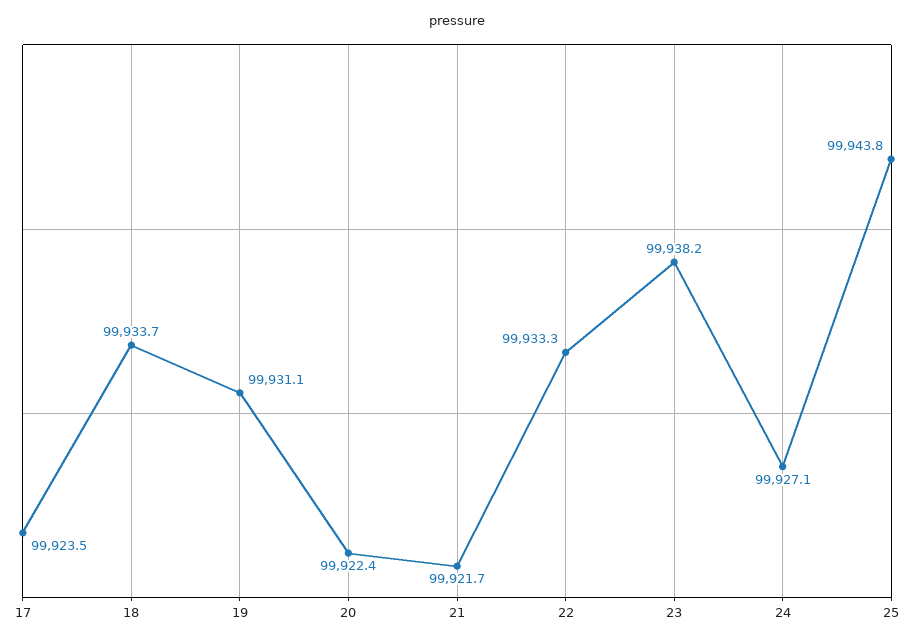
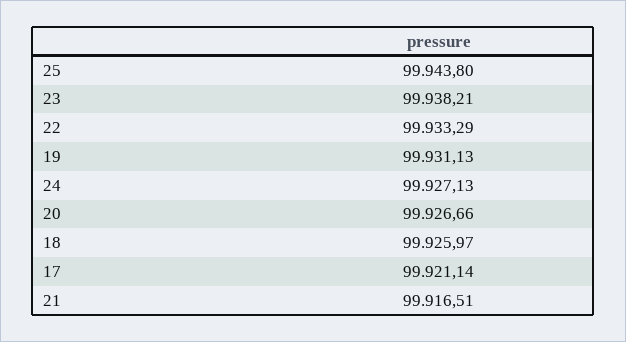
17: 99923.5 -> 99921.14
18: 99933.7 -> 99925.97
20: 99922.4 -> 99926.66
21: 99921.7 -> 99916.51

